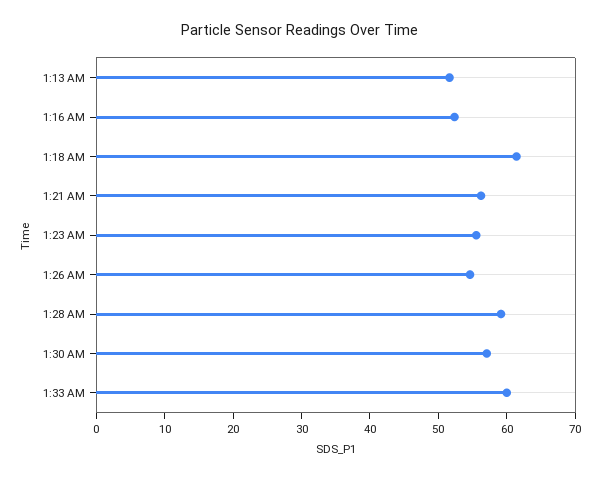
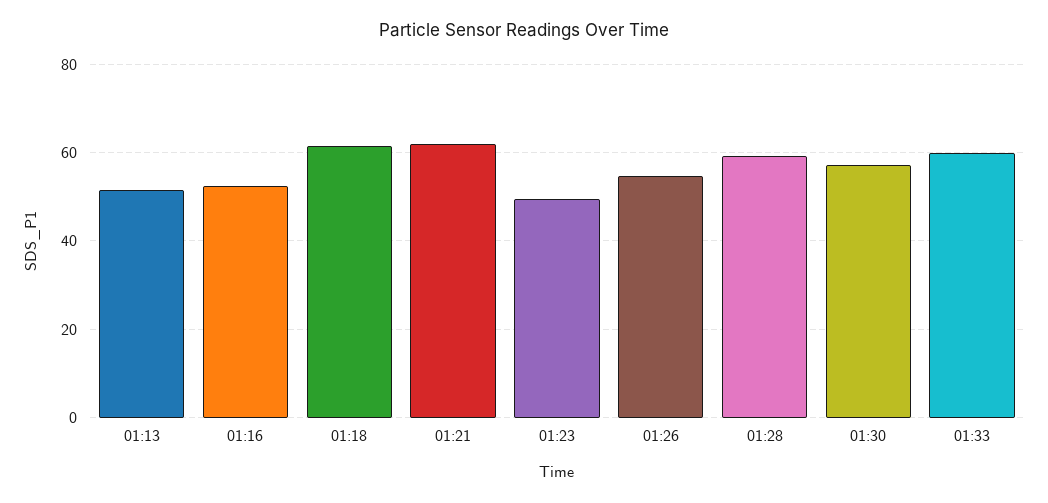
1:21 AM: 56 -> 62
1:23 AM: 56 -> 50

